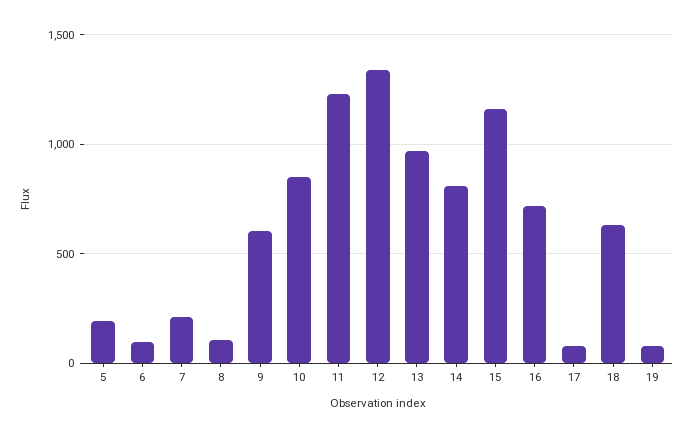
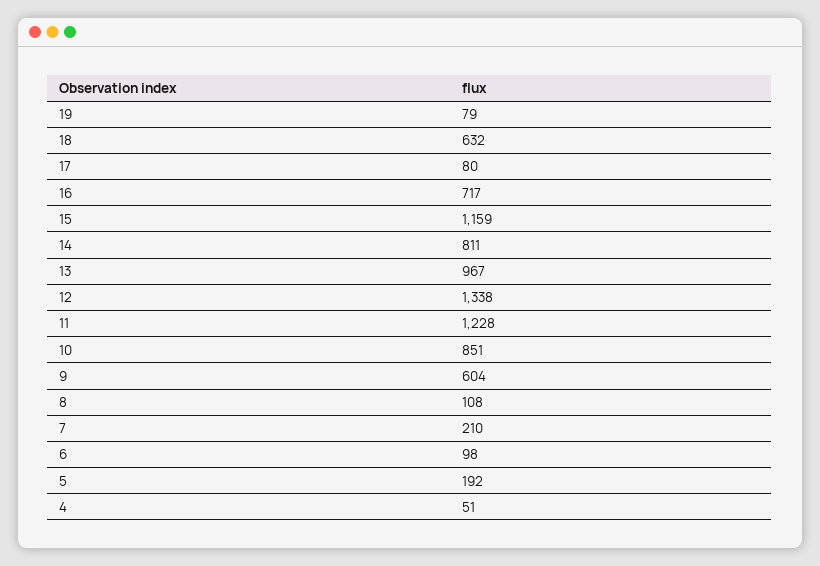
4: none -> 51

